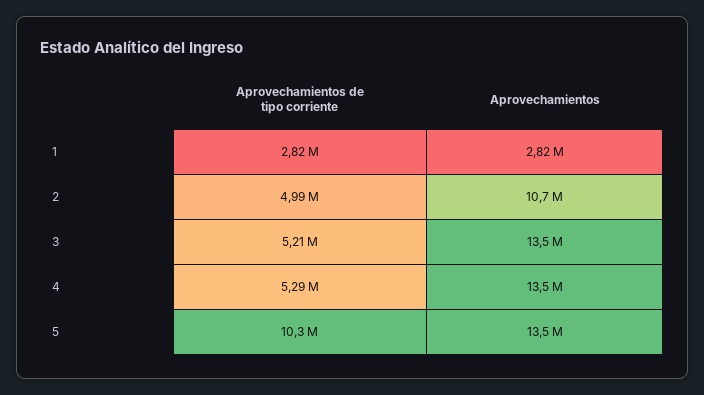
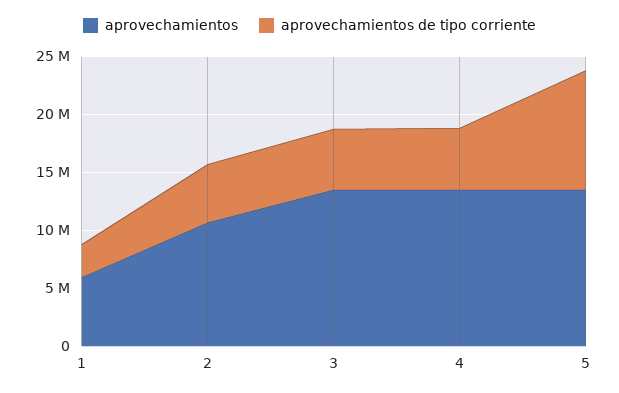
Aprovechamientos, 1: 2820000 -> 6000000

